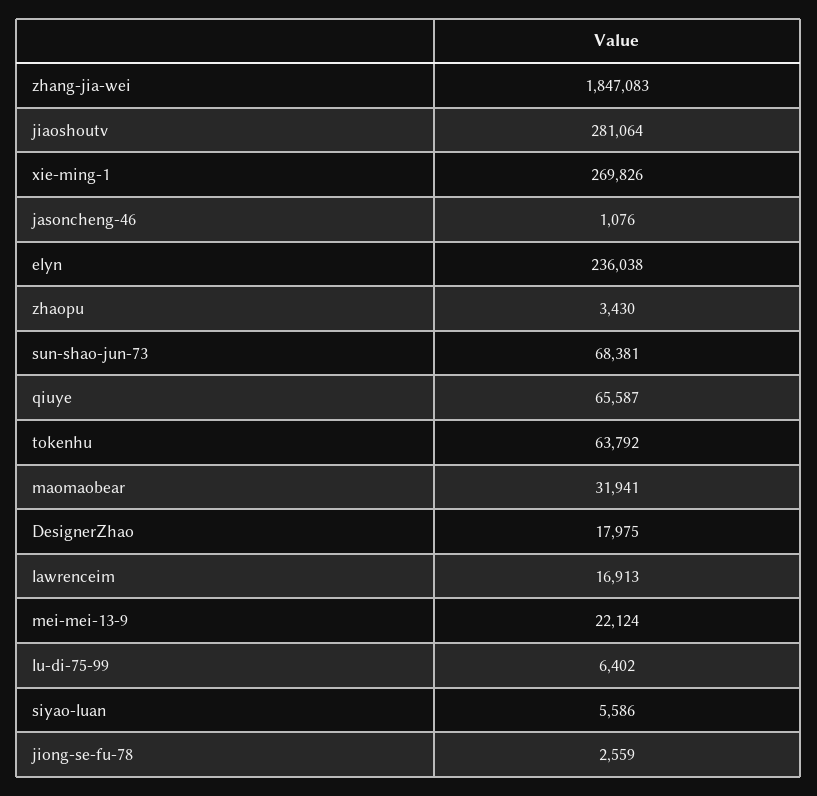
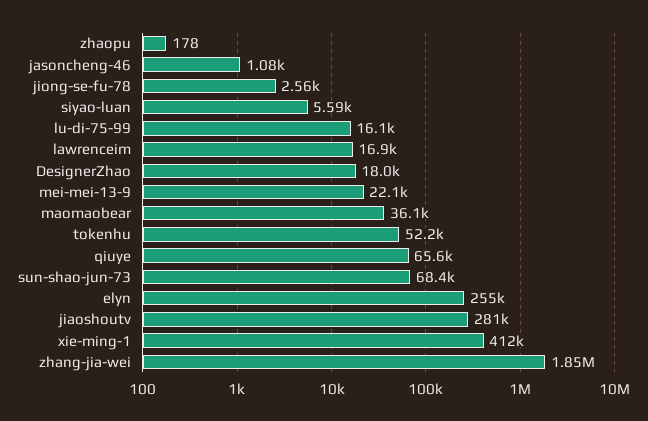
xie-ming-1: 269826 -> 412000
elyn: 236038 -> 255000
zhaopu: 3430 -> 178
tokenhu: 63792 -> 52200
maomaobear: 31941 -> 36100
lu-di-75-99: 6402 -> 16100

